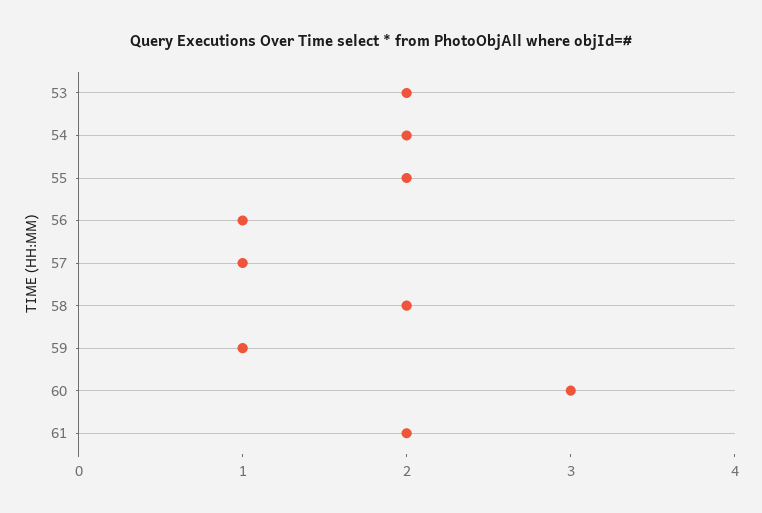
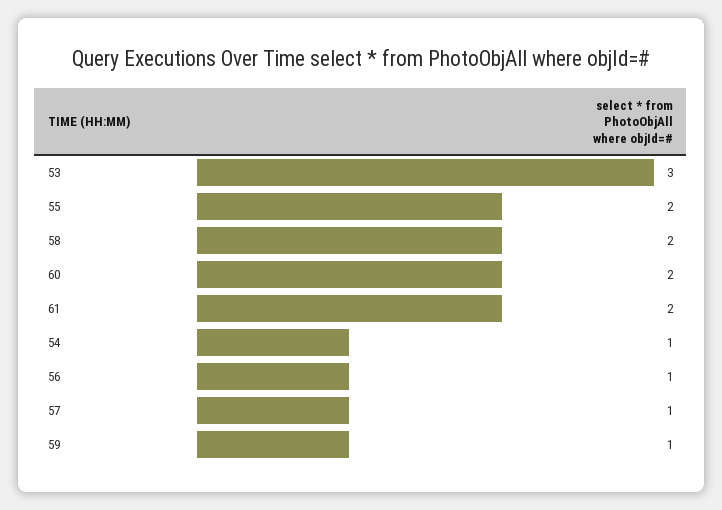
53: 2 -> 3
54: 2 -> 1
60: 3 -> 2

